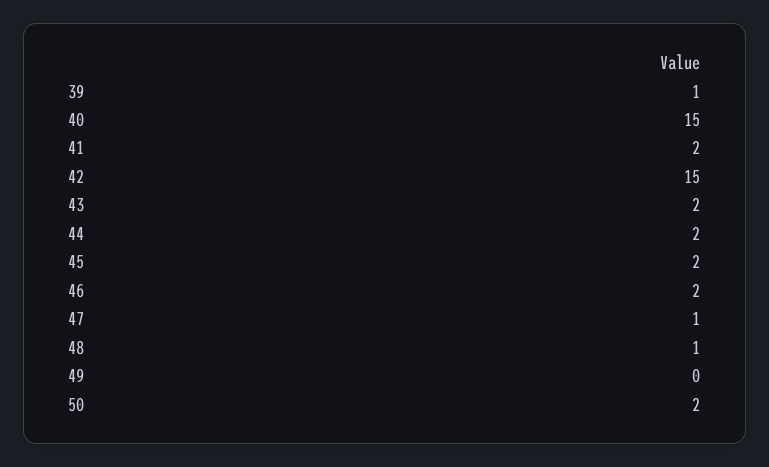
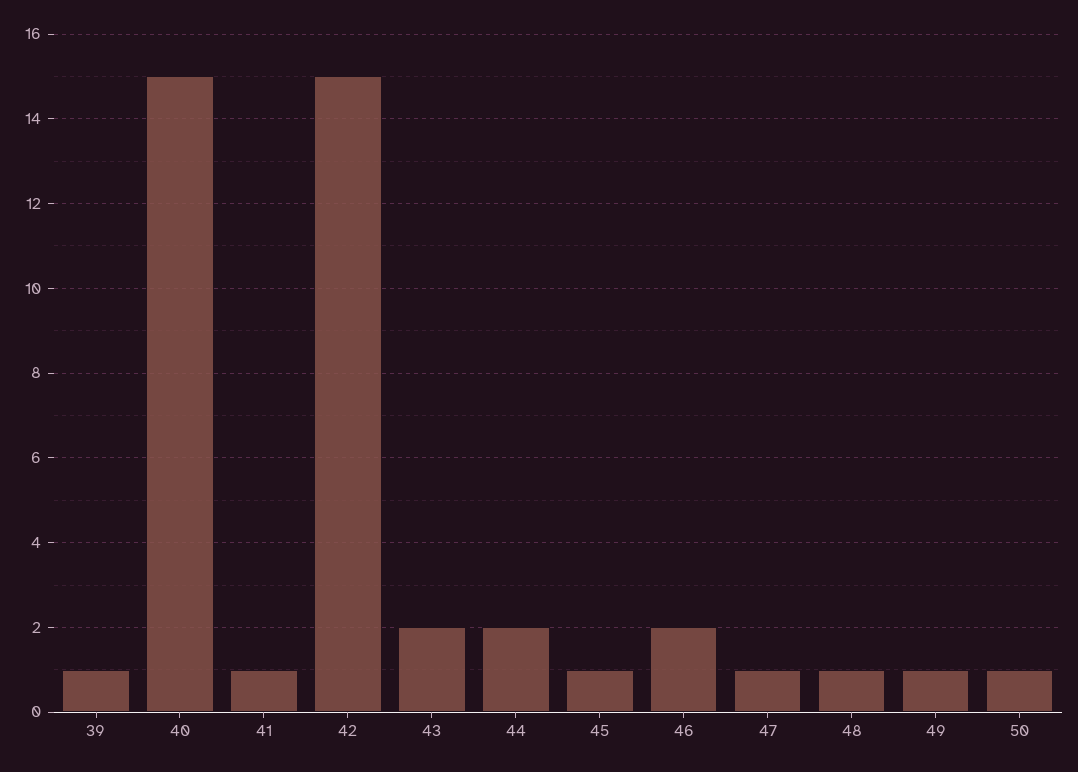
41: 2 -> 1
45: 2 -> 1
49: 0 -> 1
50: 2 -> 1

